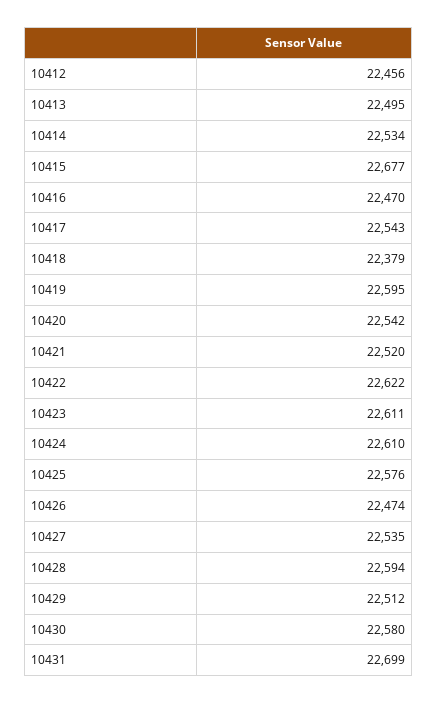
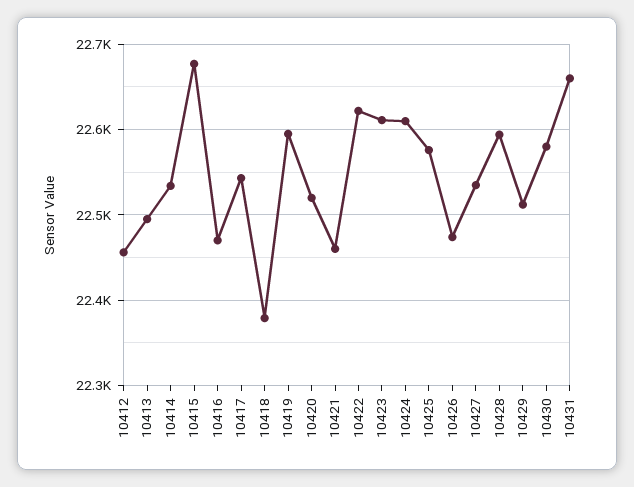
10420: 22542 -> 22520
10421: 22520 -> 22460
10431: 22699 -> 22660

